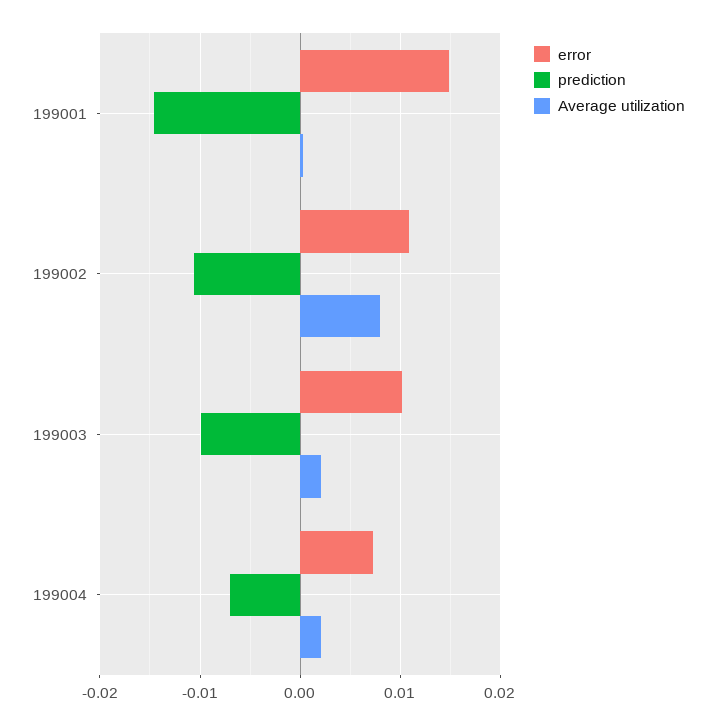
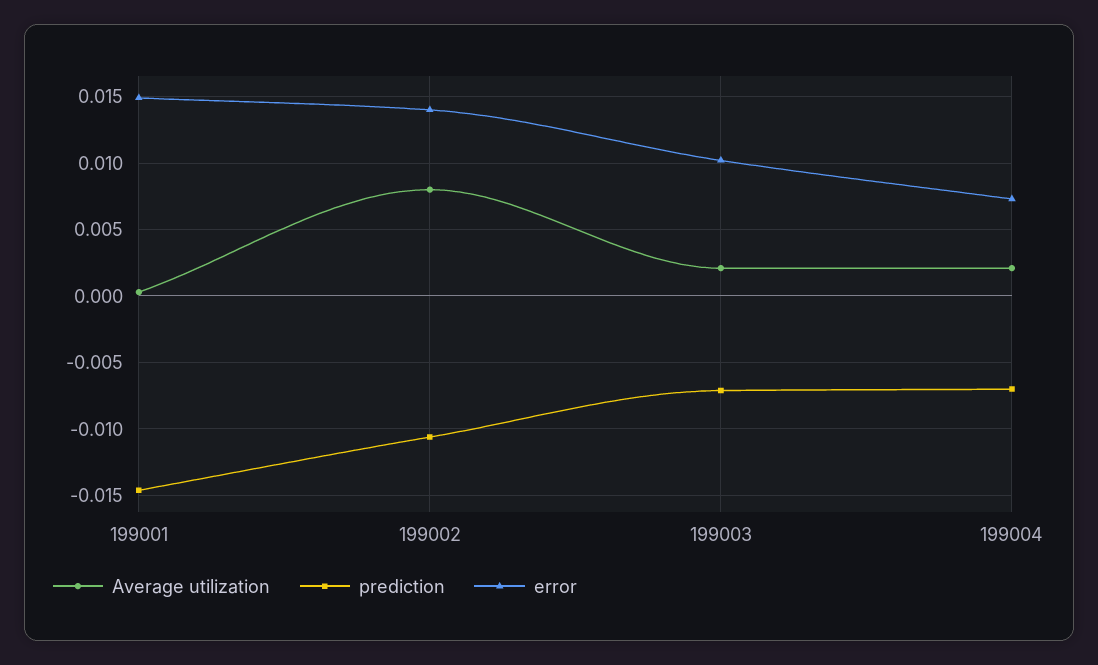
error, 199002: 0.011 -> 0.014
prediction, 199003: -0.01 -> -0.007

